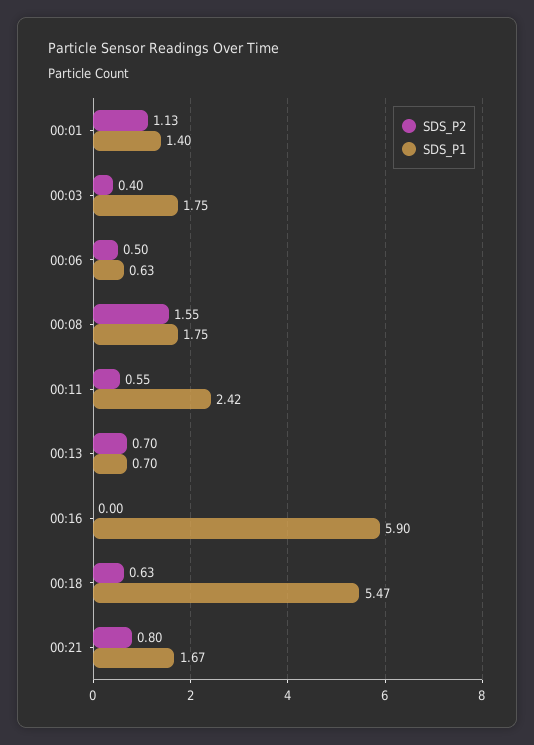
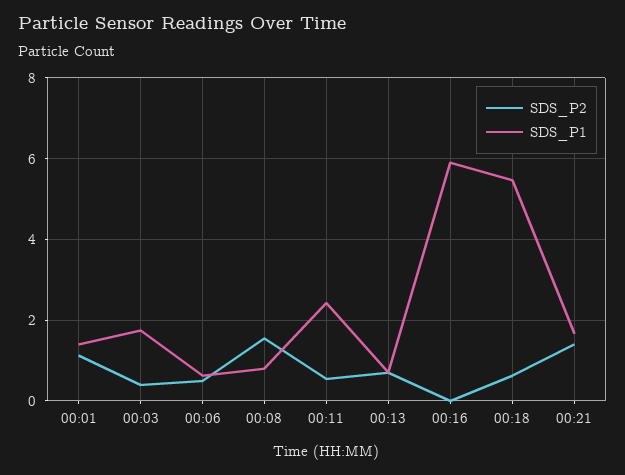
SDS_P1, 00:08: 1.75 -> 0.8
SDS_P2, 00:21: 0.8 -> 1.4

